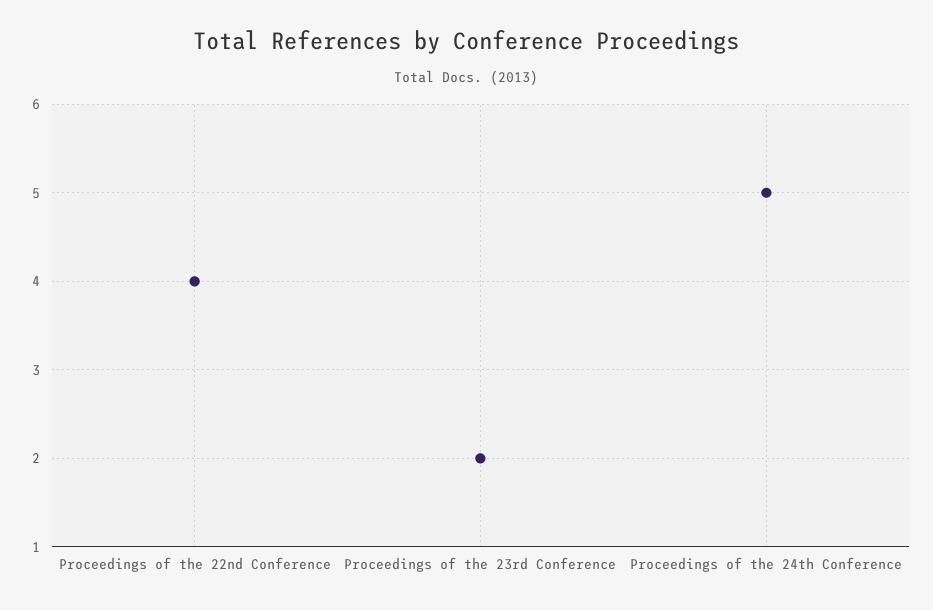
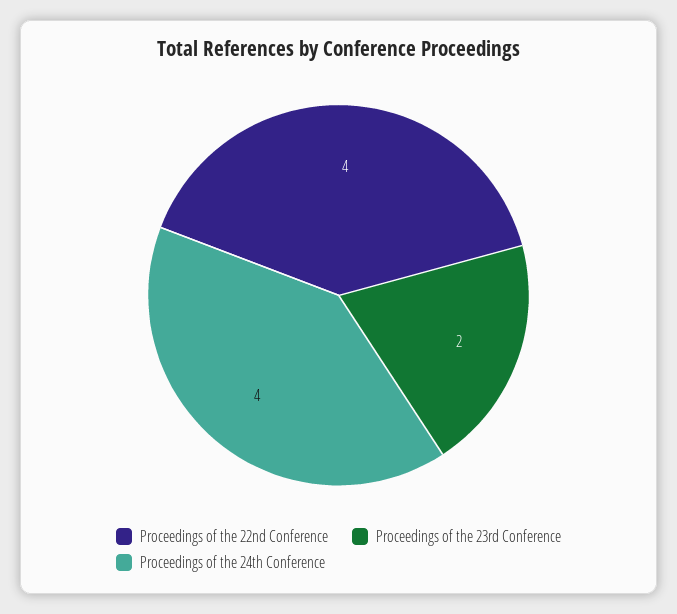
Proceedings of the 24th Conference: 5 -> 4

